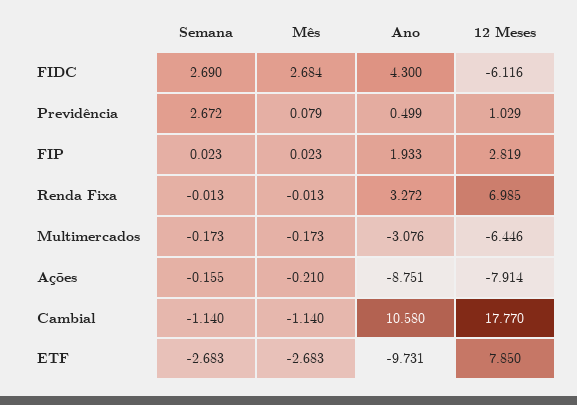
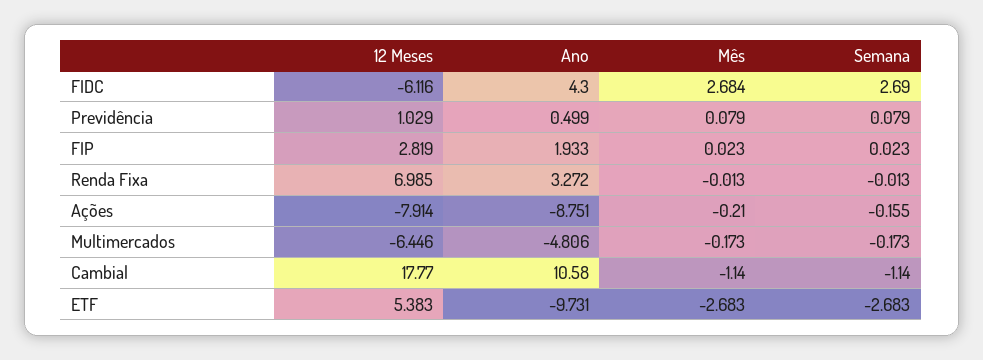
Semana, Previdência: 2.672 -> 0.079
Ano, Multimercados: -3.076 -> -4.806
12 Meses, ETF: 7.85 -> 5.383

